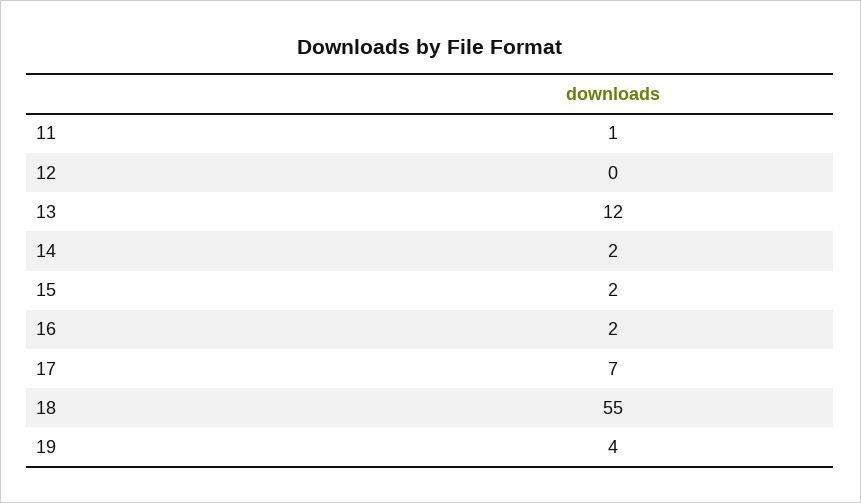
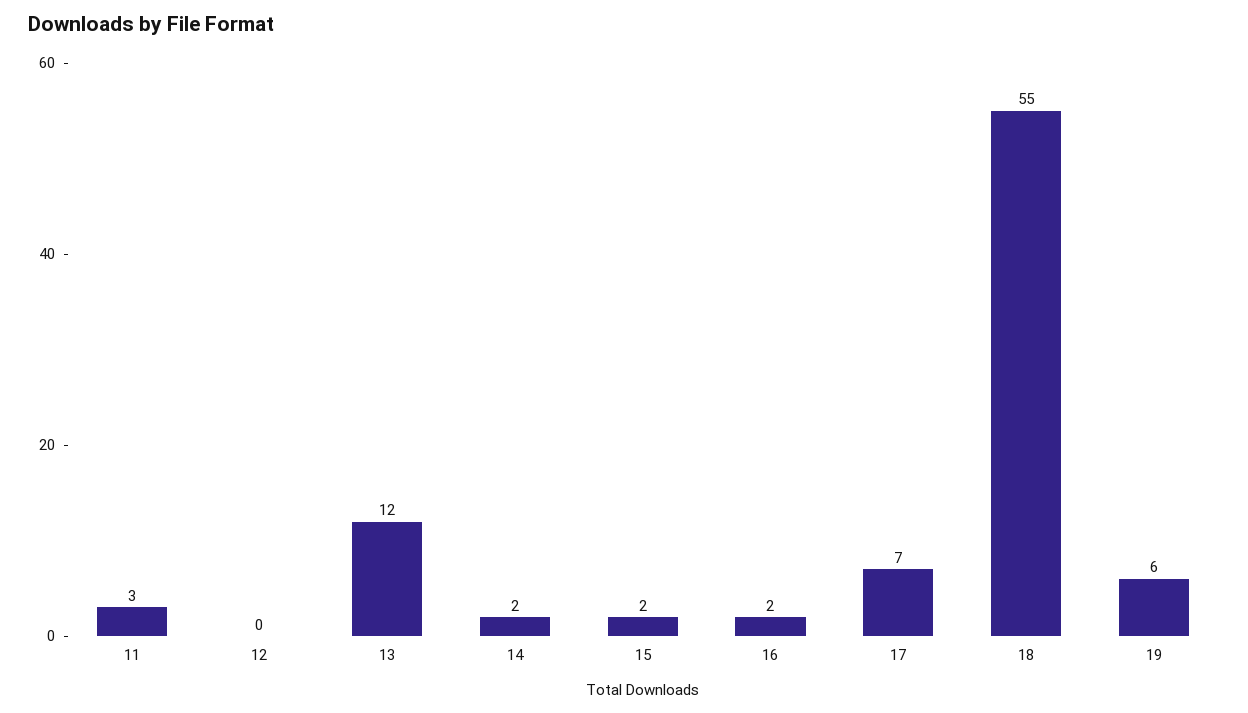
11: 1 -> 3
19: 4 -> 6

